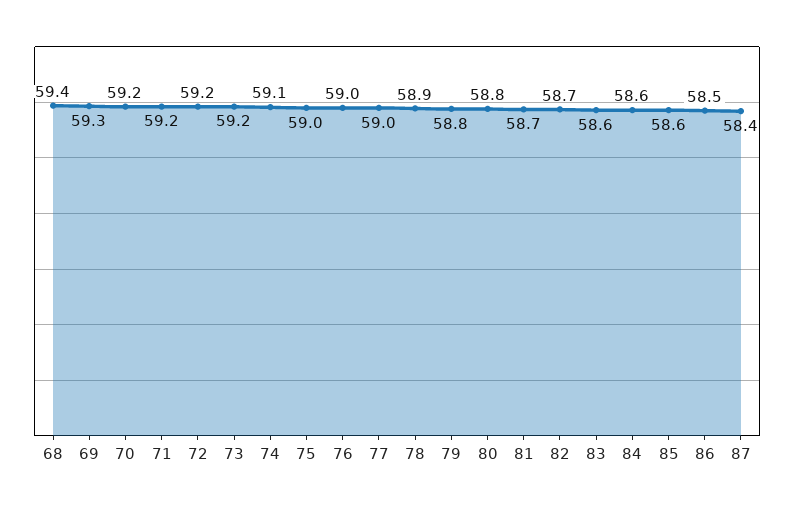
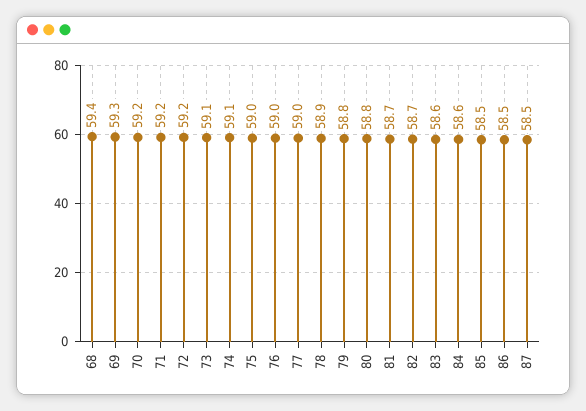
73: 59.2 -> 59.1
85: 58.6 -> 58.5
87: 58.4 -> 58.5

